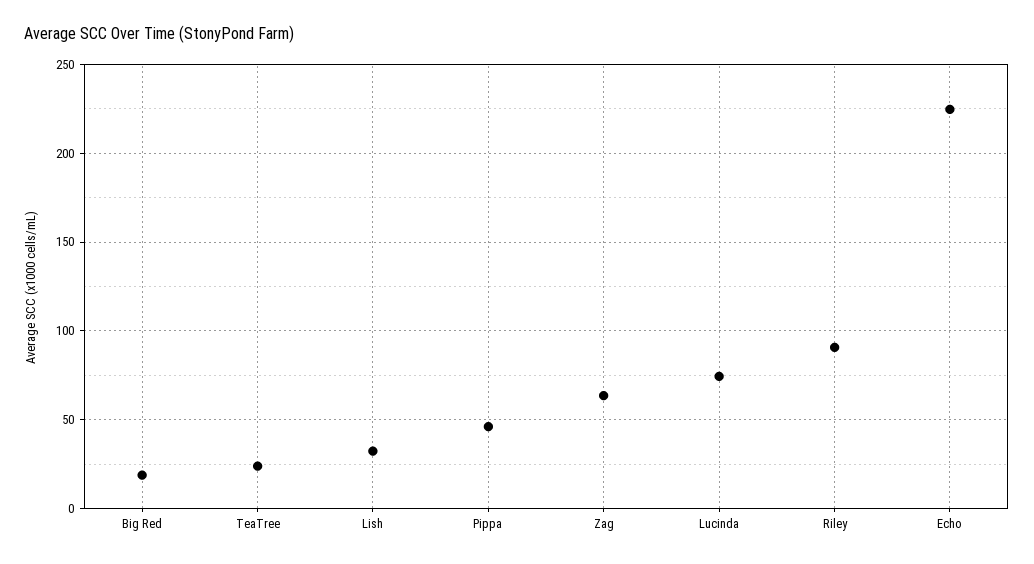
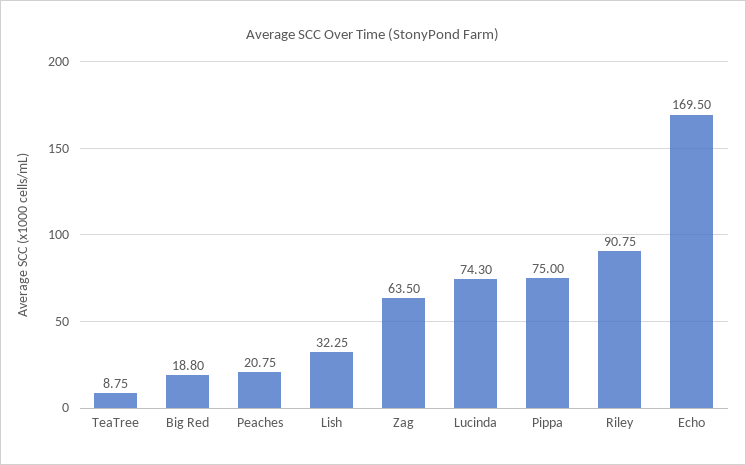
TeaTree: 25 -> 8.75
Pippa: 45 -> 75
Echo: 225 -> 169.5
Peaches: none -> 20.75

